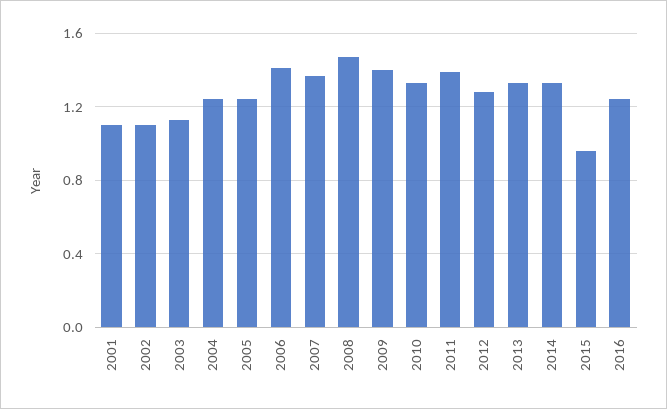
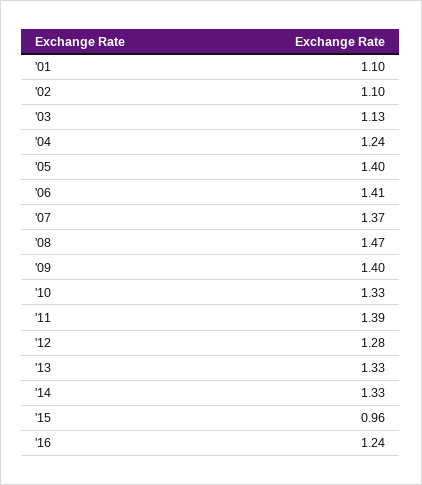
2005: 1.25 -> 1.4

